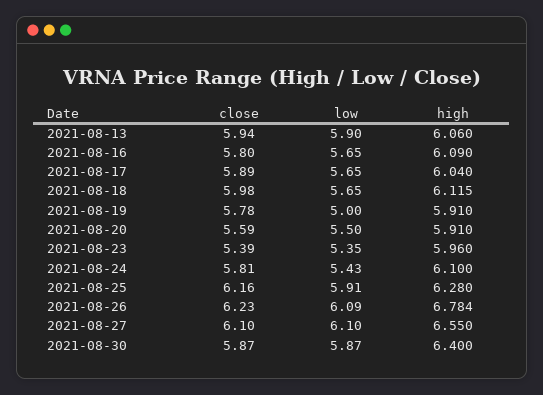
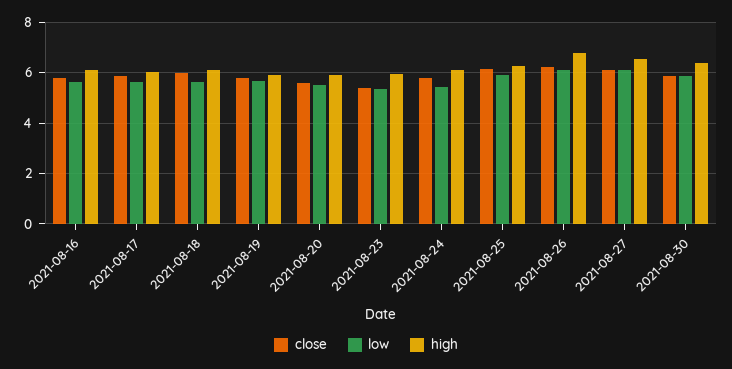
close, 2021-08-13: 5.94 -> none
low, 2021-08-13: 5.9 -> none
high, 2021-08-13: 6.06 -> none
low, 2021-08-19: 5 -> 5.75

